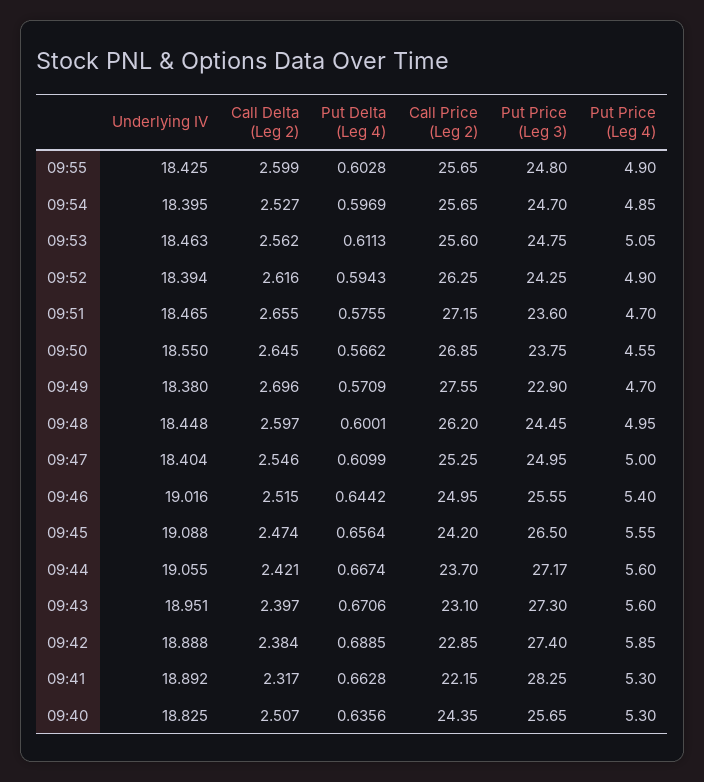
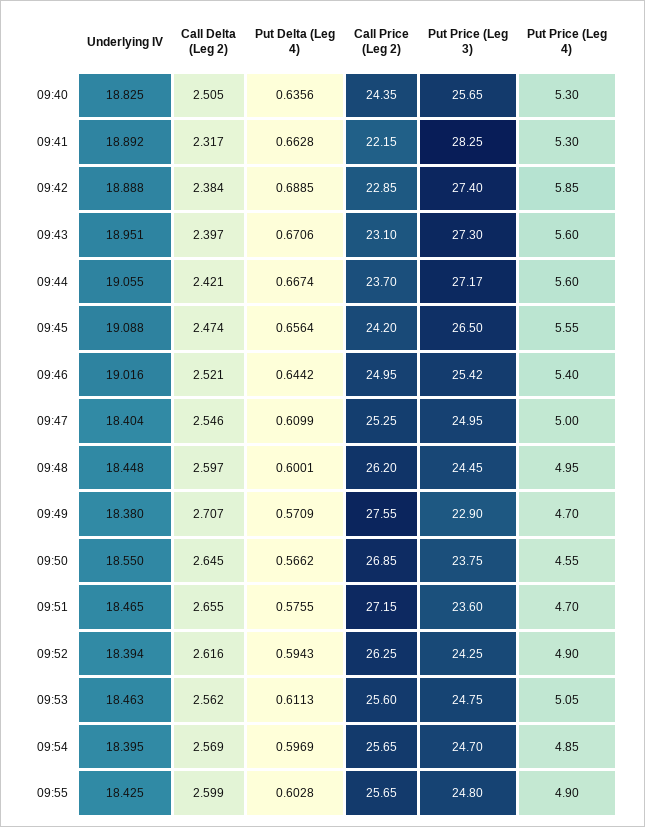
Call Delta (Leg 2), 09:54: 2.527 -> 2.569
Call Delta (Leg 2), 09:49: 2.696 -> 2.707
Call Delta (Leg 2), 09:46: 2.515 -> 2.521
Put Price (Leg 3), 09:46: 25.55 -> 25.42
Call Delta (Leg 2), 09:40: 2.507 -> 2.505

